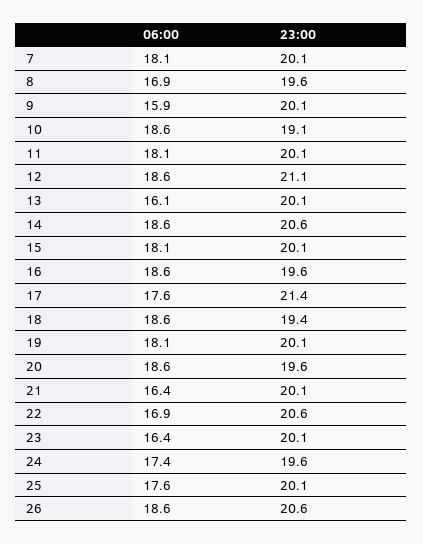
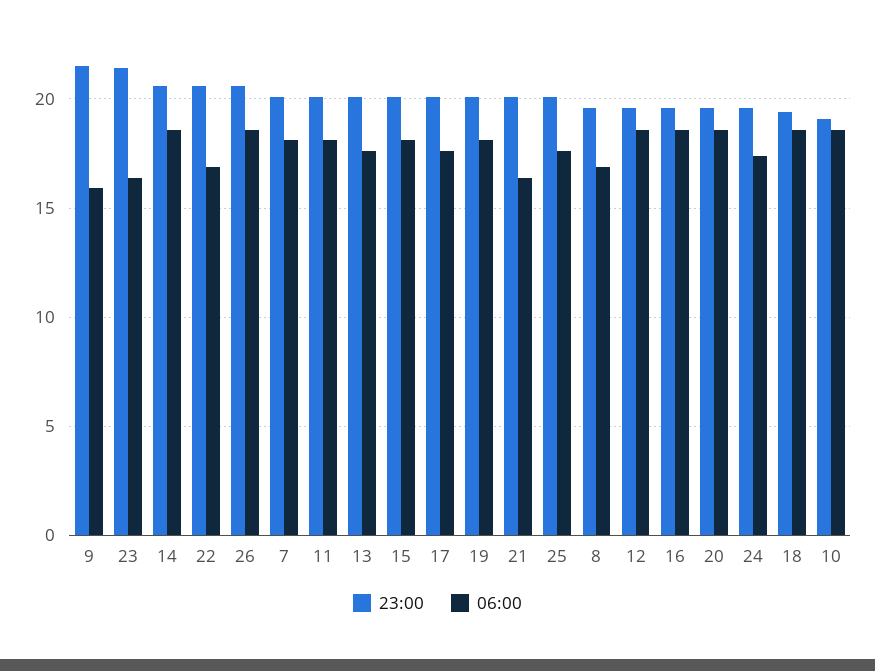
23:00, 9: 20.1 -> 21.5
23:00, 12: 21.1 -> 19.5
06:00, 13: 16.1 -> 17.5
23:00, 17: 21.4 -> 20
23:00, 23: 20.1 -> 21.5

